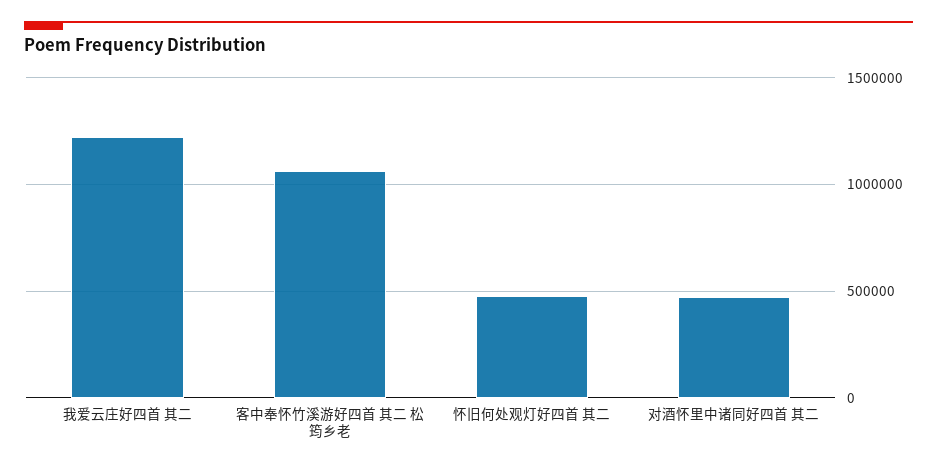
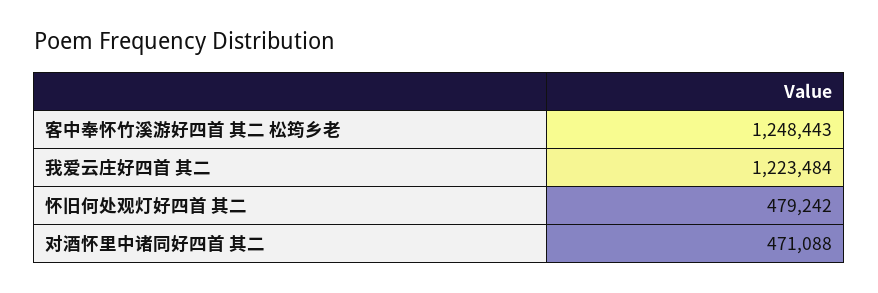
客中奉怀竹溪游好四首 其二 松筠乡老: 1050000 -> 1248443

